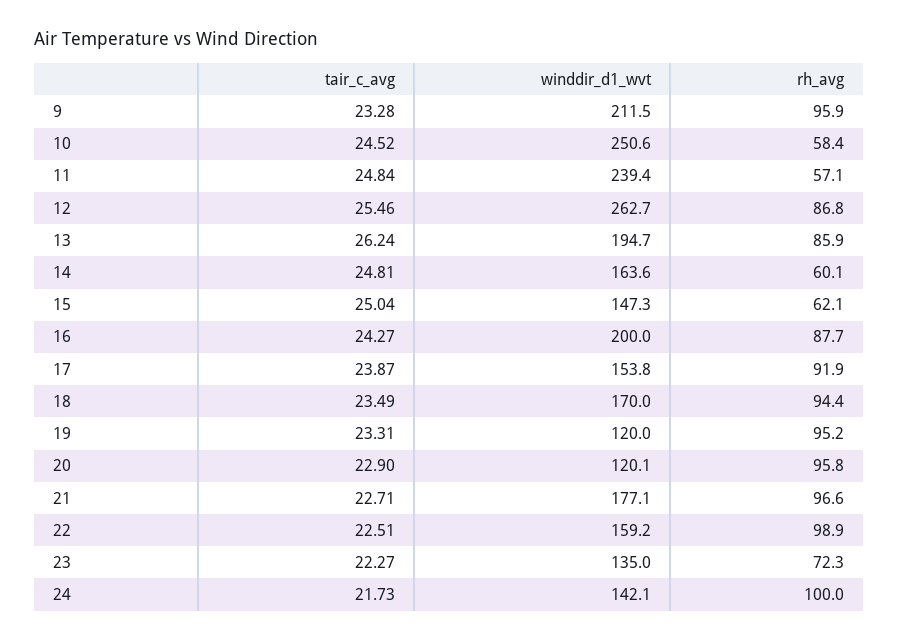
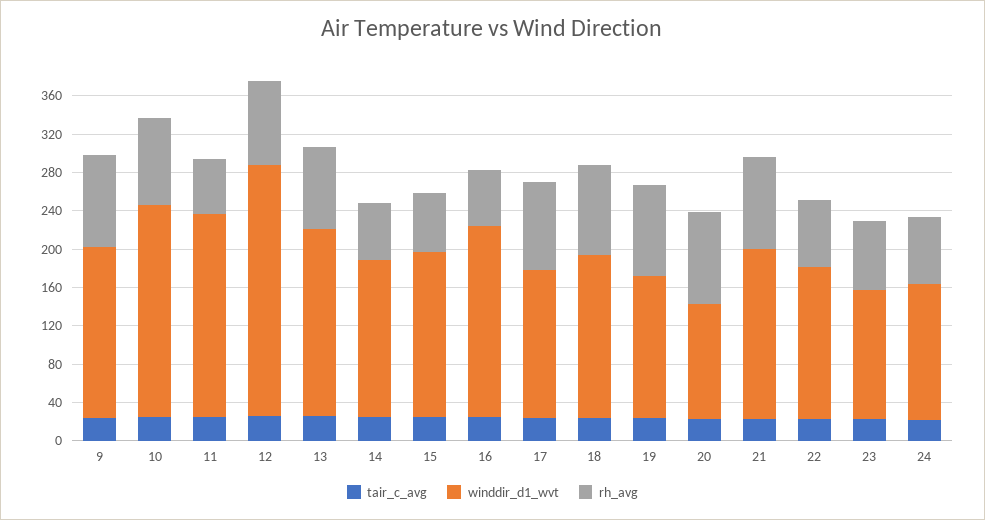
winddir_d1_wvt, 9: 211.5 -> 180
winddir_d1_wvt, 10: 250.6 -> 220
rh_avg, 10: 58.4 -> 90
winddir_d1_wvt, 11: 239.4 -> 210
winddir_d1_wvt, 15: 147.3 -> 170
rh_avg, 16: 87.7 -> 60
winddir_d1_wvt, 19: 120 -> 150
rh_avg, 22: 98.9 -> 70
rh_avg, 24: 100 -> 70

